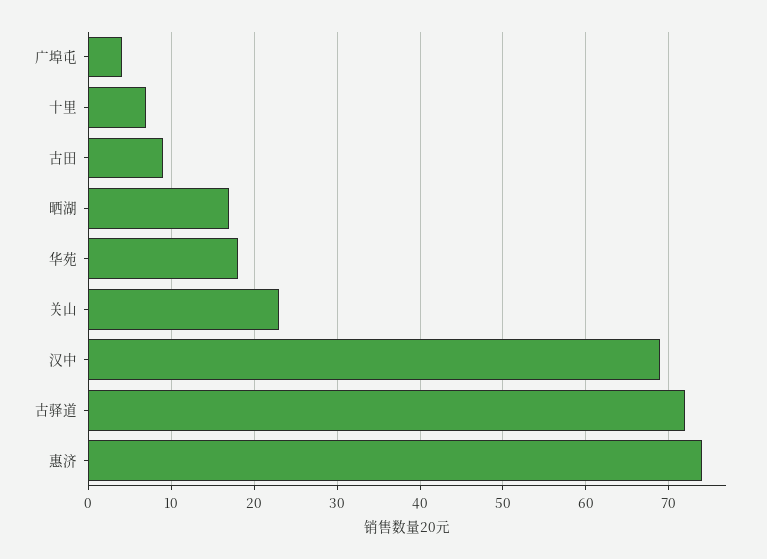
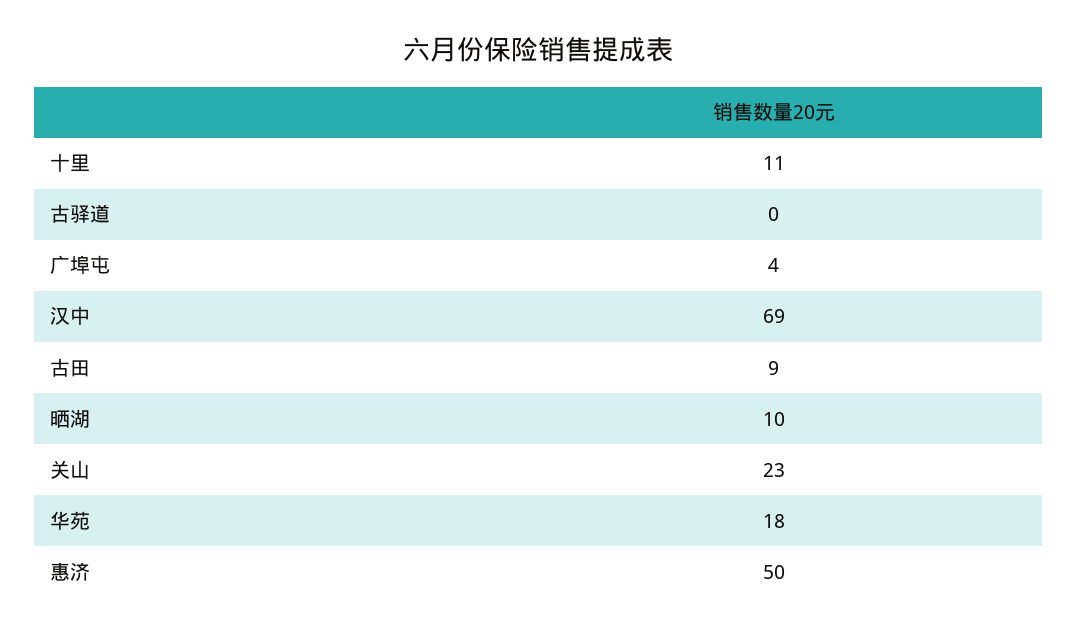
十里: 7 -> 11
晒湖: 17 -> 10
古驿道: 72 -> 0
惠济: 74 -> 50

